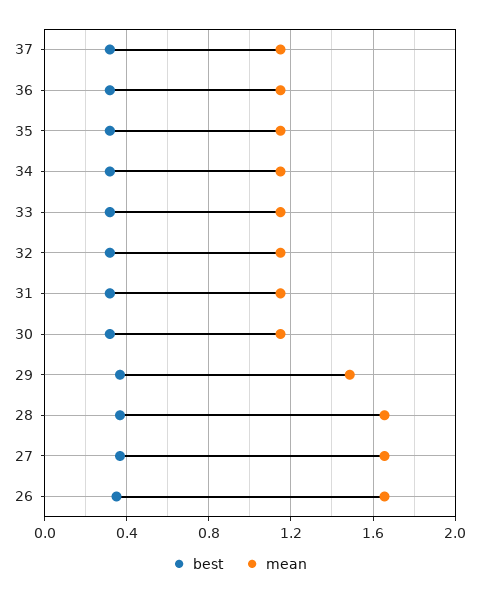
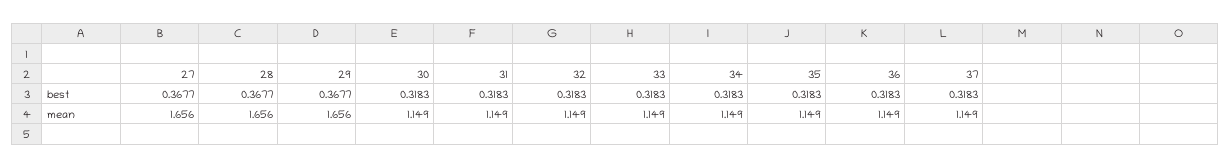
mean, 29: 1.5 -> 1.656
best, 26: 0.35 -> none
mean, 26: 1.65 -> none

